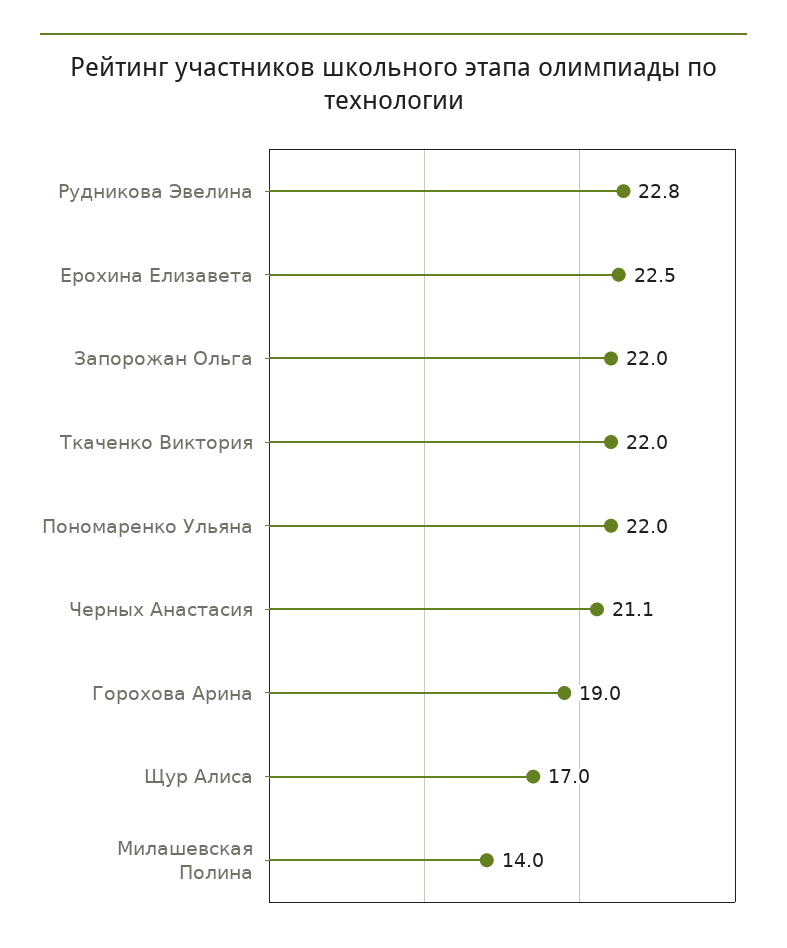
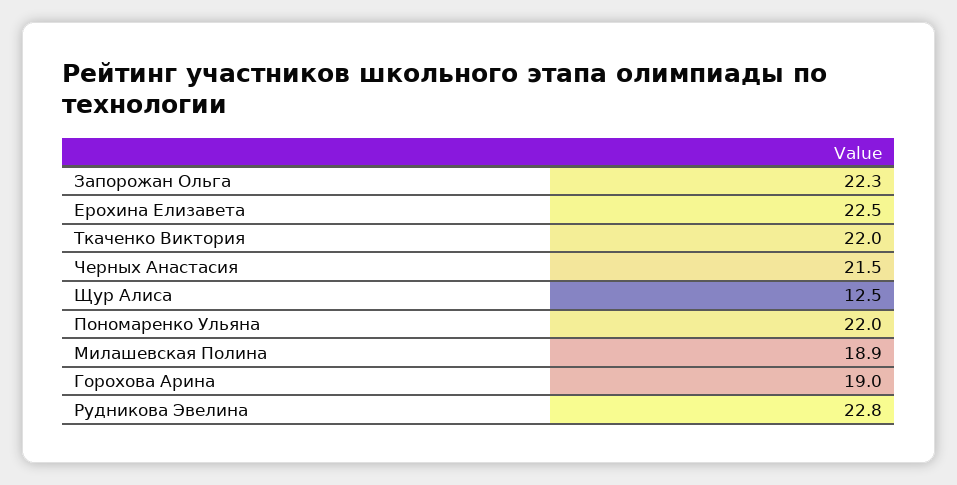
Запорожан Ольга: 22 -> 22.3
Черных Анастасия: 21.1 -> 21.5
Щур Алиса: 17 -> 12.5
Милашевская Полина: 14 -> 18.9

